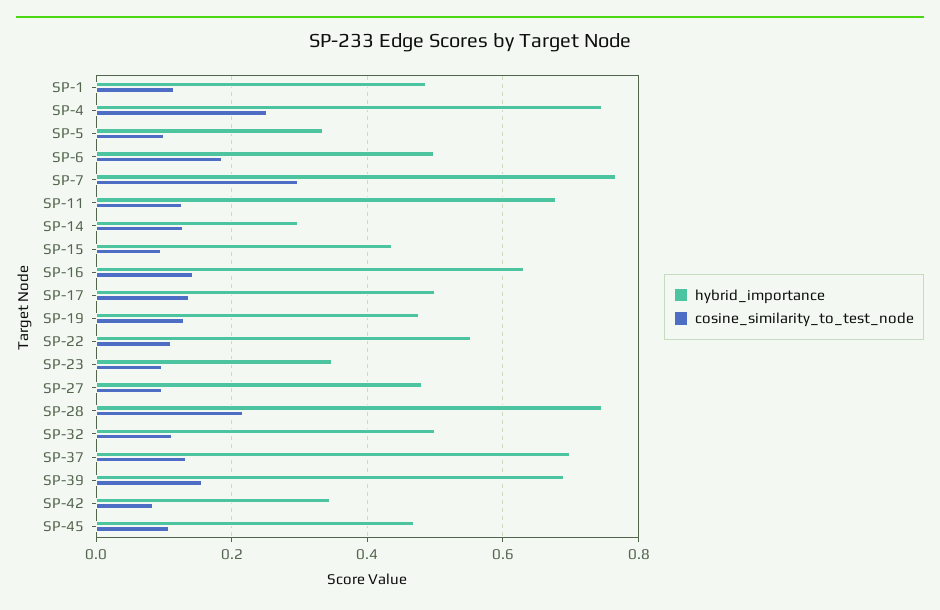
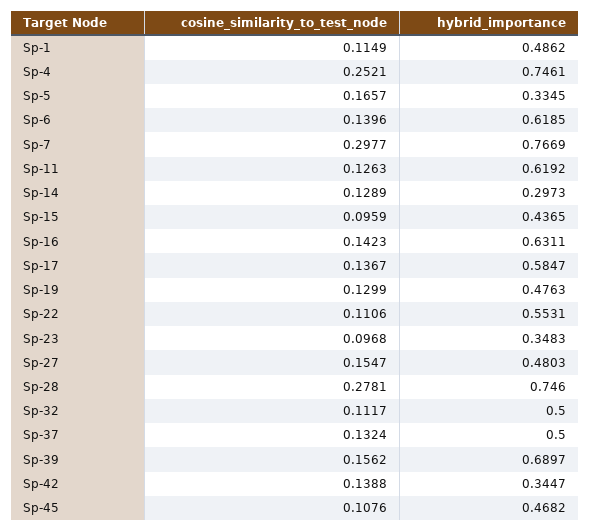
cosine_similarity_to_test_node, SP-5: 0.1 -> 0.1657
hybrid_importance, SP-6: 0.5 -> 0.6185
cosine_similarity_to_test_node, SP-6: 0.18 -> 0.1396
hybrid_importance, SP-11: 0.68 -> 0.6192
hybrid_importance, SP-17: 0.5 -> 0.5847
cosine_similarity_to_test_node, SP-27: 0.1 -> 0.1547
cosine_similarity_to_test_node, SP-28: 0.22 -> 0.2781
hybrid_importance, SP-37: 0.7 -> 0.5
cosine_similarity_to_test_node, SP-42: 0.08 -> 0.1388

